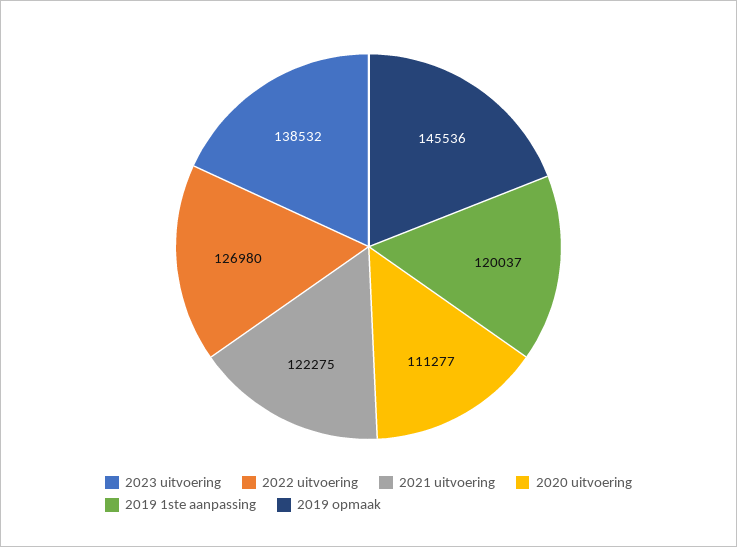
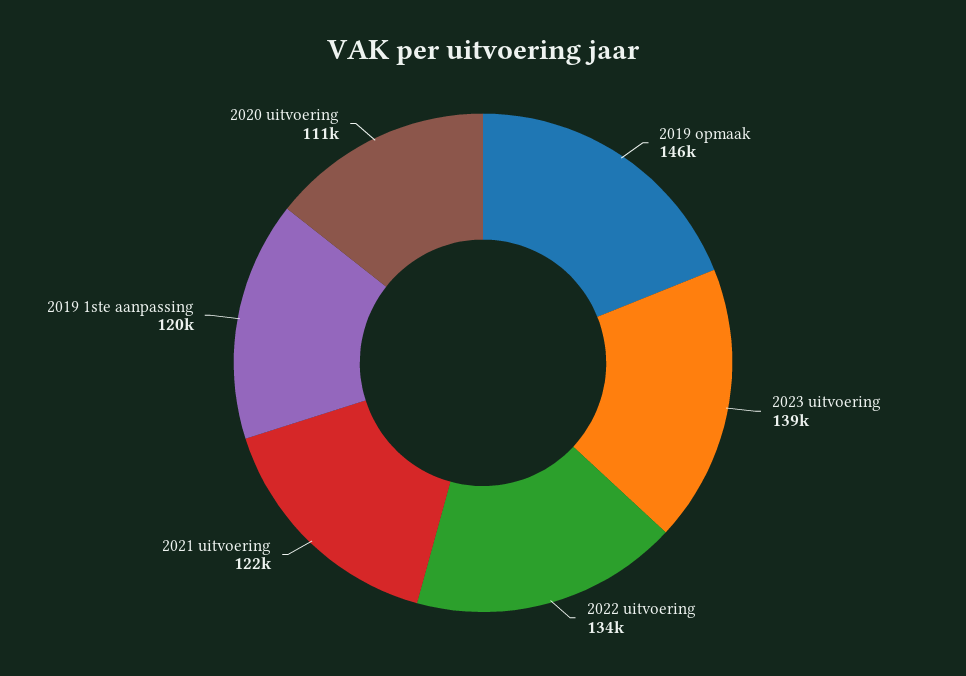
2022 uitvoering: 126980 -> 134000

